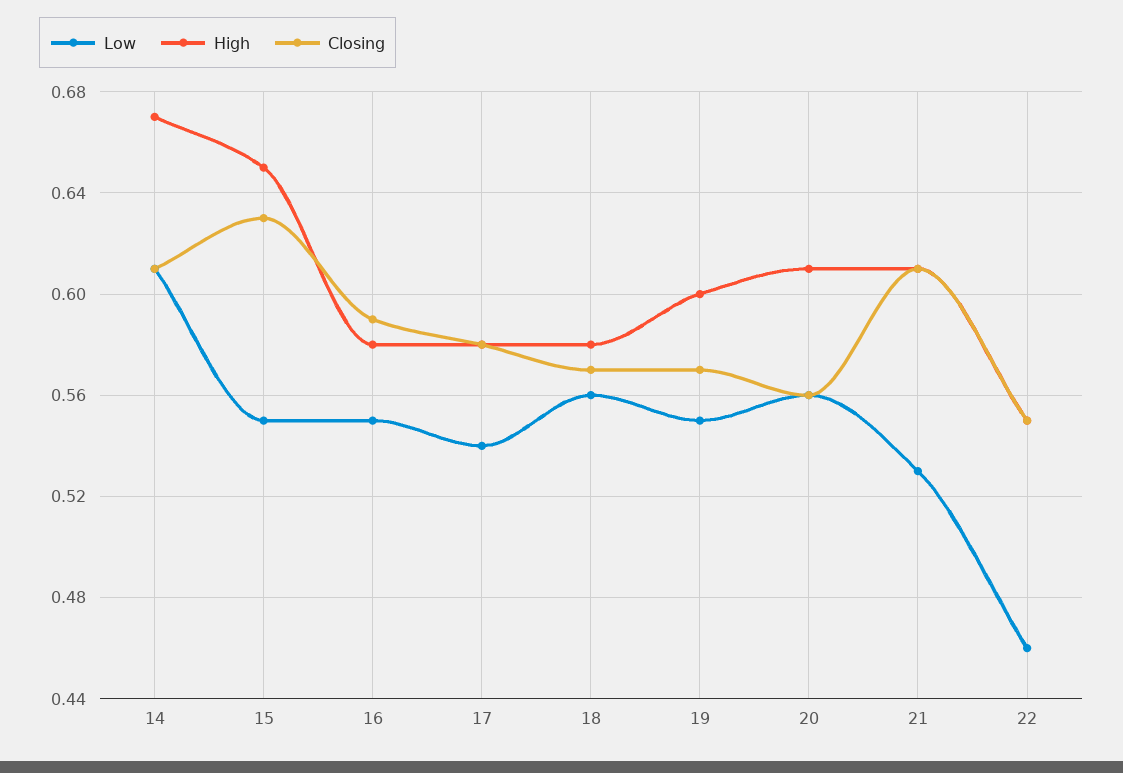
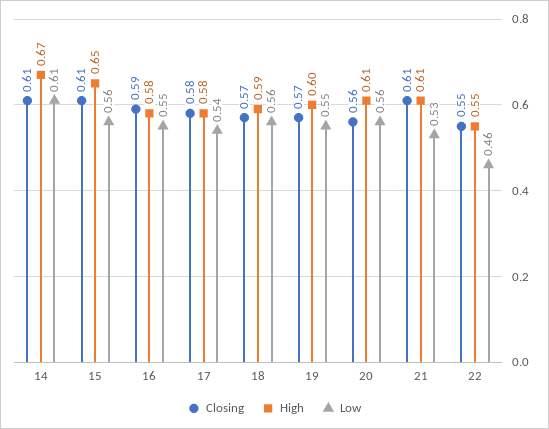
Low, 15: 0.55 -> 0.56
Closing, 15: 0.63 -> 0.61
High, 18: 0.58 -> 0.59

